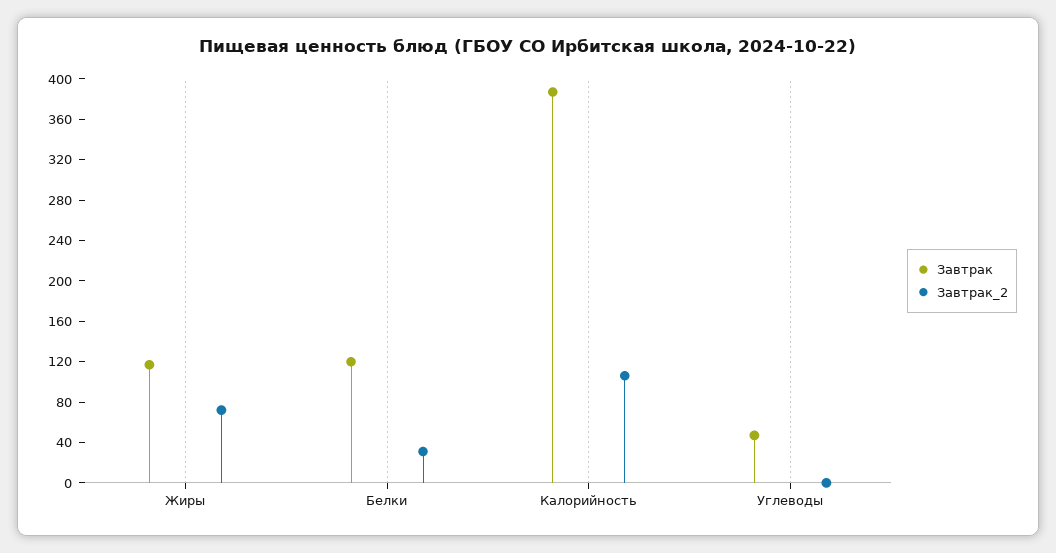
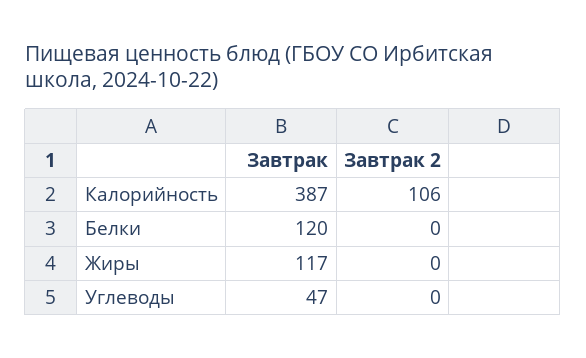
Завтрак_2, Жиры: 70 -> 0
Завтрак_2, Белки: 30 -> 0

